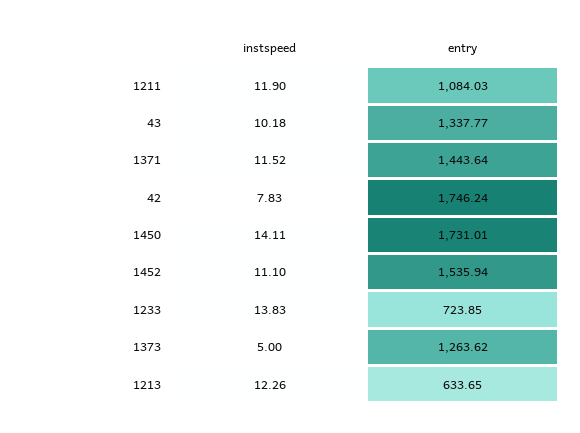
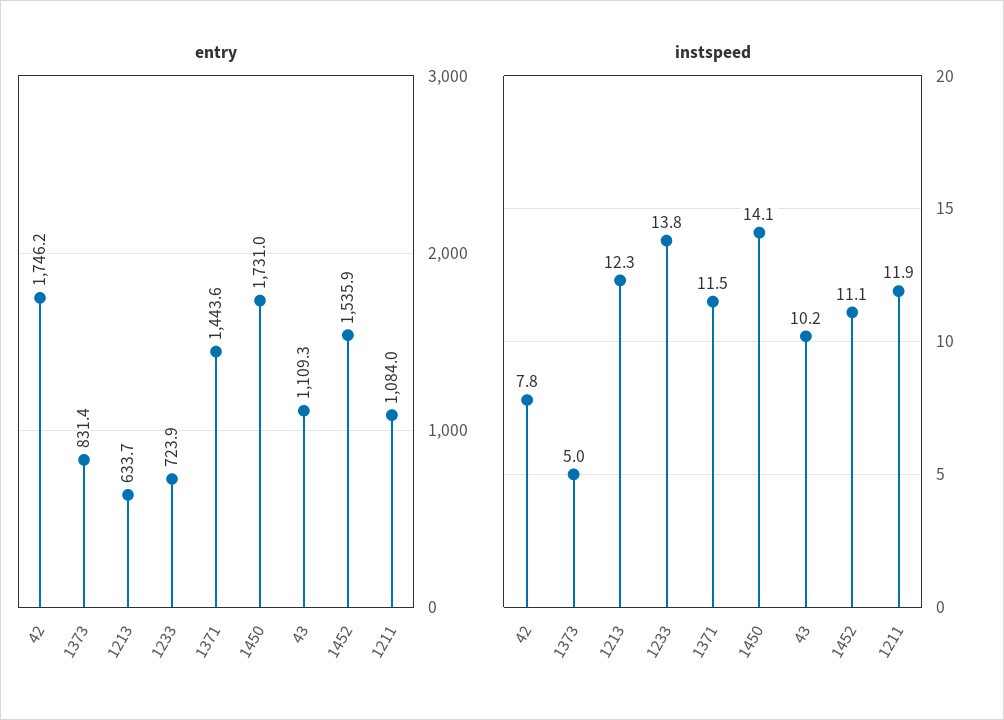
entry, 43: 1337.77 -> 1109.3
entry, 1373: 1263.62 -> 831.4

